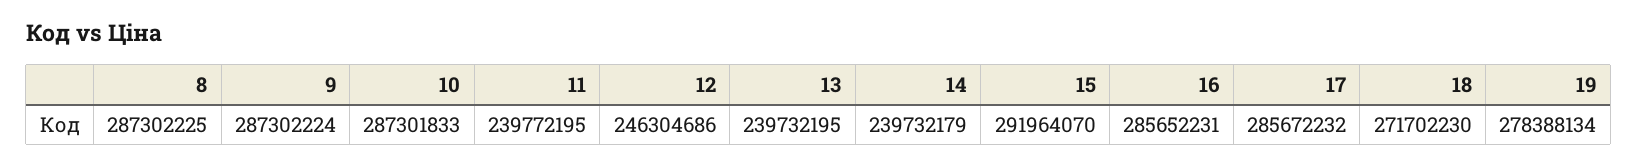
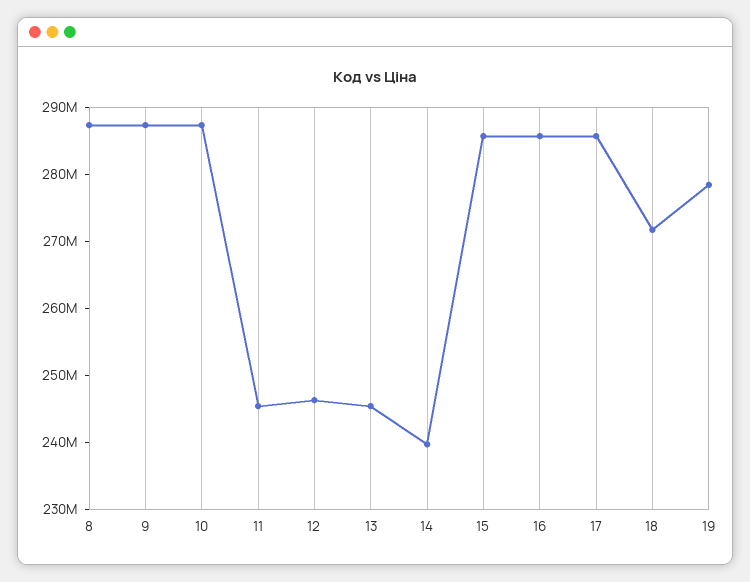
11: 239772195 -> 246000000
13: 239732195 -> 246000000
15: 291964070 -> 286000000

